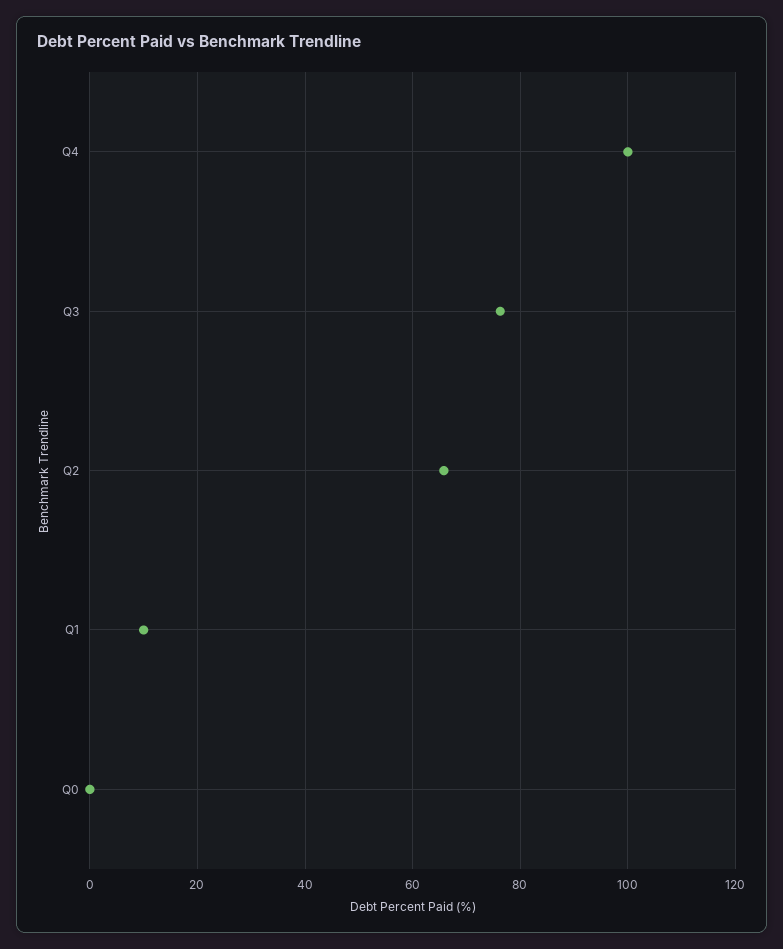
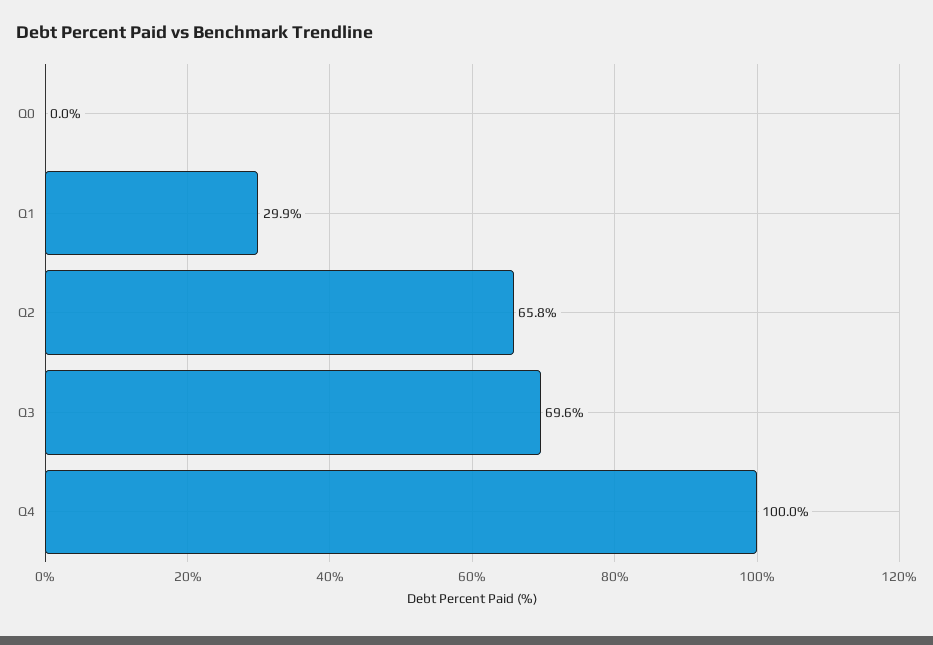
Q3: 76 -> 69.6
Q1: 10 -> 29.9

